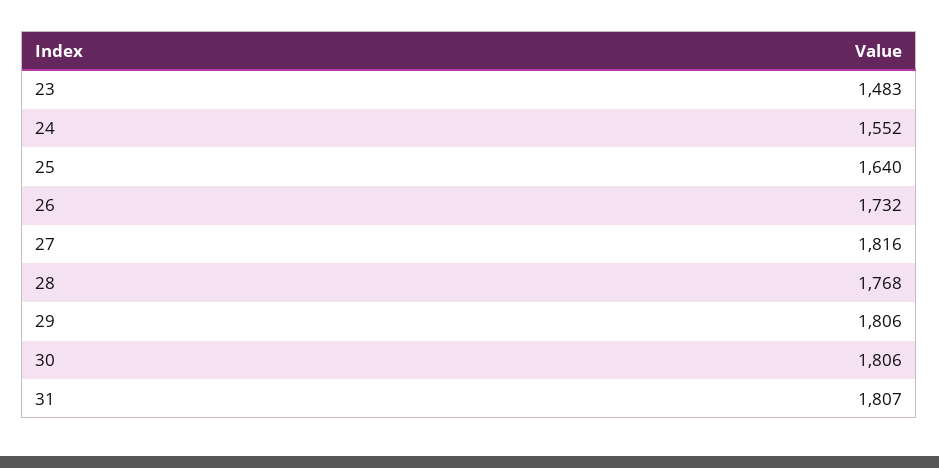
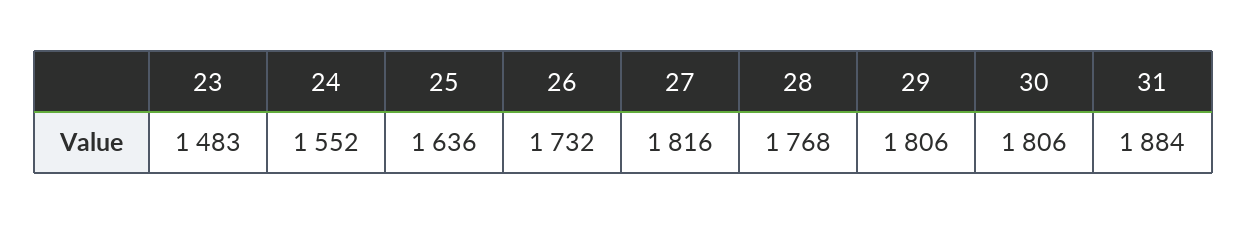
25: 1640 -> 1636
31: 1807 -> 1884

